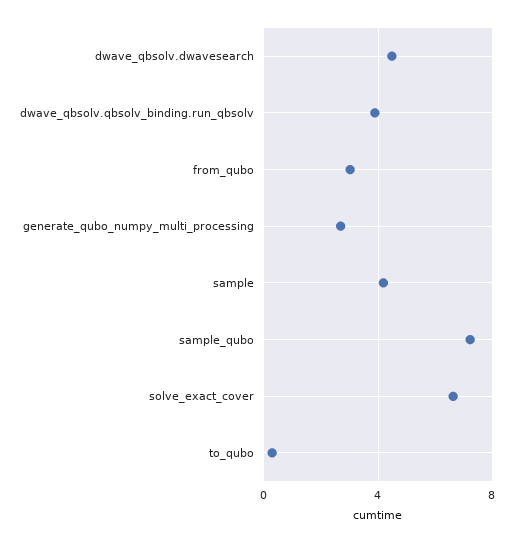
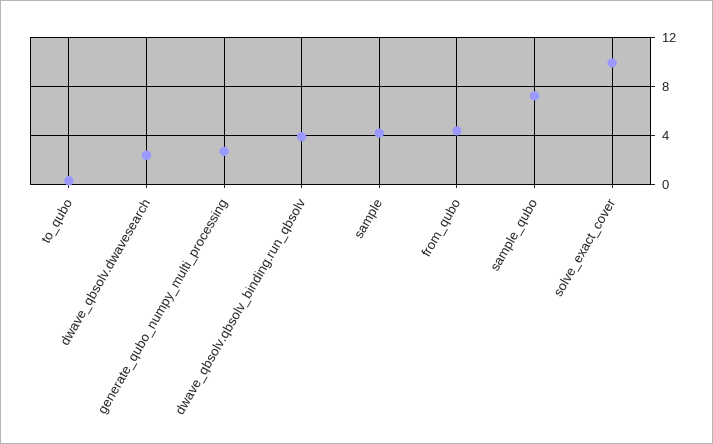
dwave_qbsolv.dwavesearch: 4.5 -> 2.5
from_qubo: 3 -> 4.5
solve_exact_cover: 6.5 -> 10

